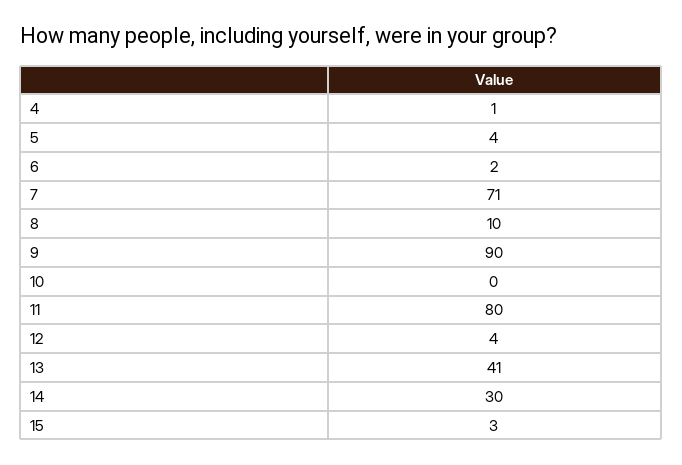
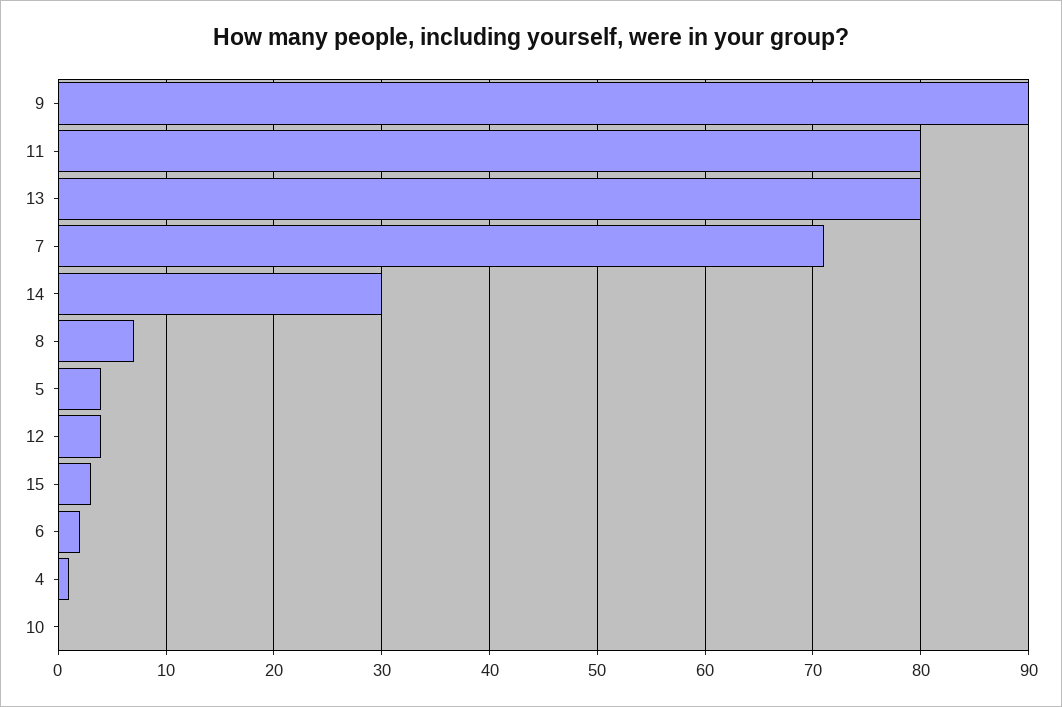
8: 10 -> 7
13: 41 -> 80

